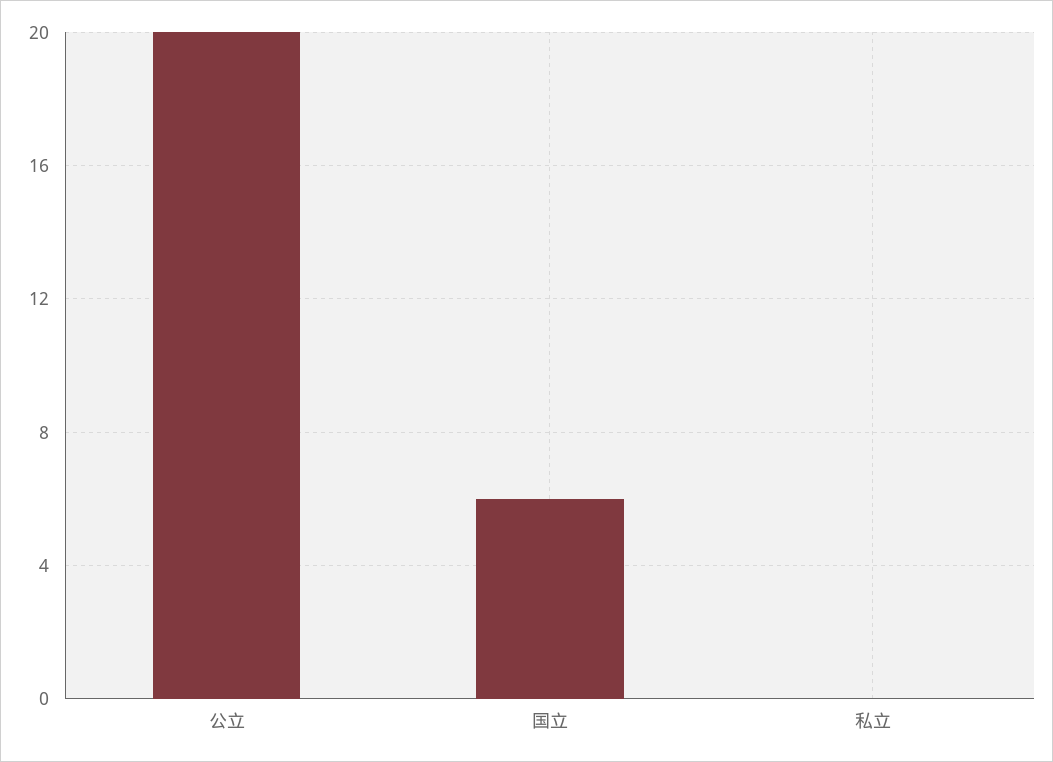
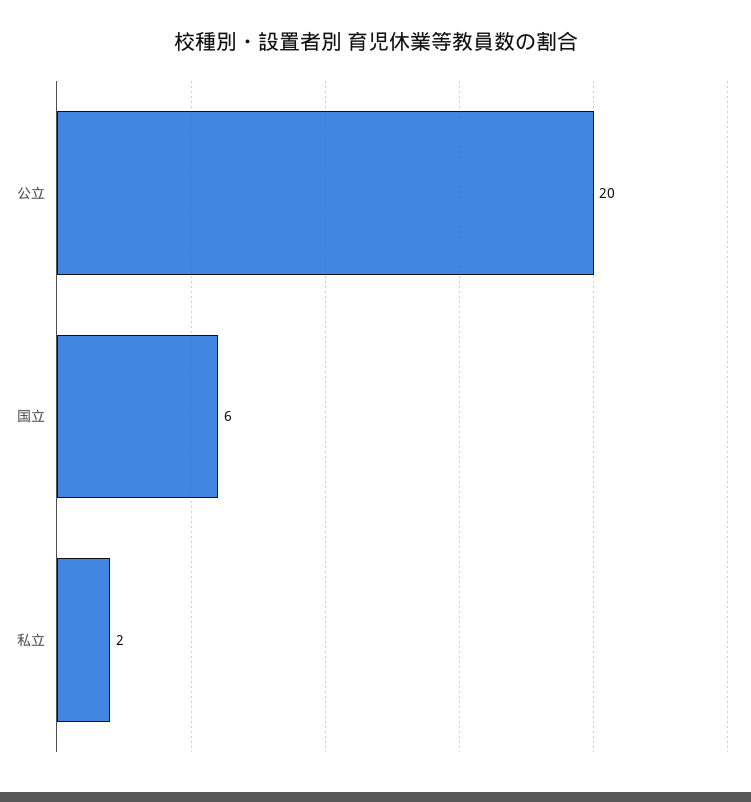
私立: 0 -> 2

